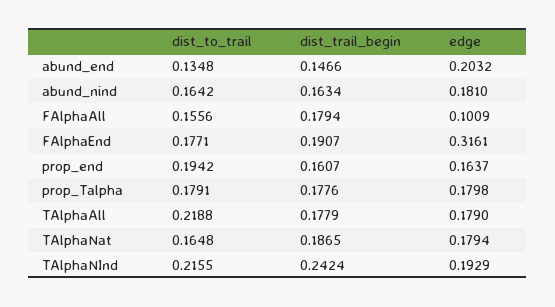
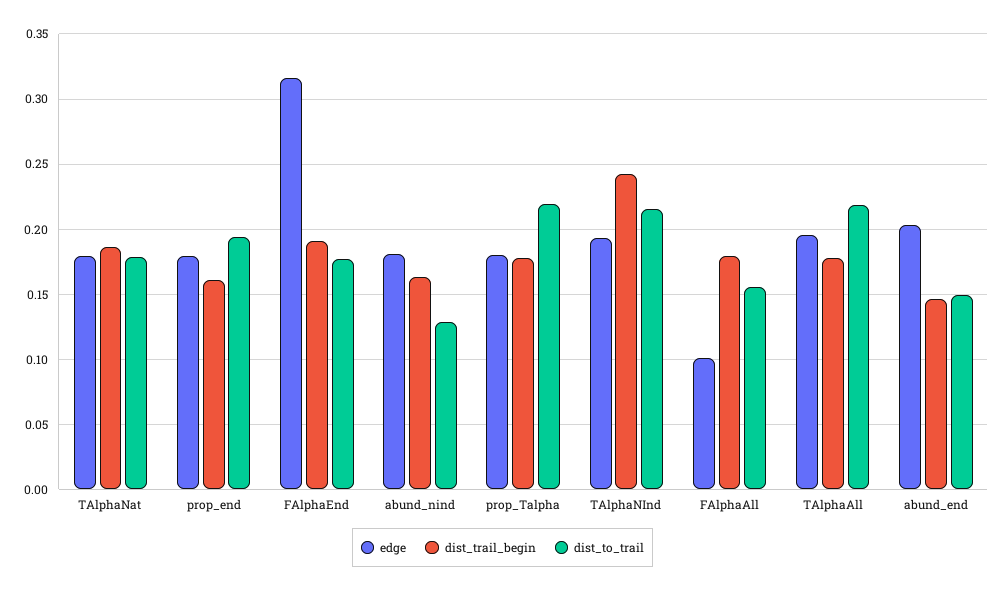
dist_to_trail, abund_end: 0.1348 -> 0.15
dist_to_trail, abund_nind: 0.1642 -> 0.13
edge, prop_end: 0.1637 -> 0.18
dist_to_trail, prop_Talpha: 0.1791 -> 0.22
edge, TAlphaAll: 0.179 -> 0.195
dist_to_trail, TAlphaNat: 0.1648 -> 0.18

